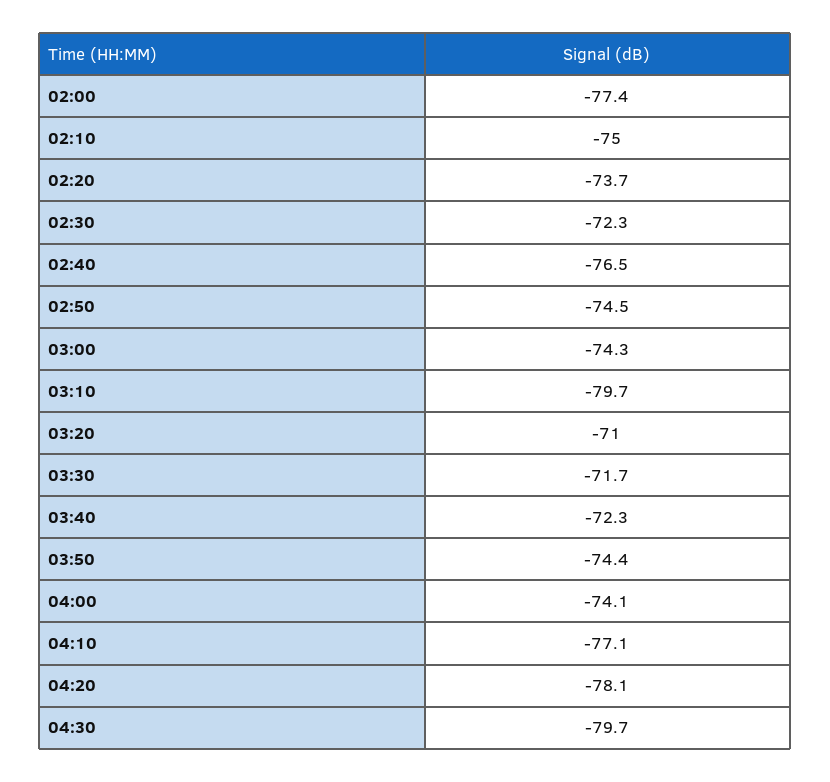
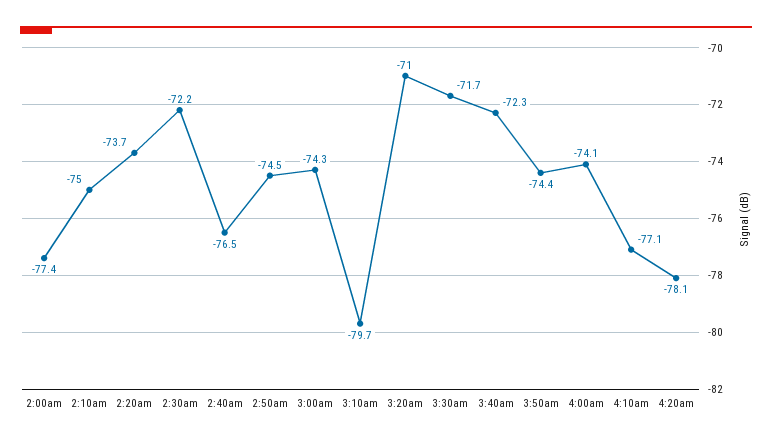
02:30: -72.3 -> -72.2
04:30: -79.7 -> none

